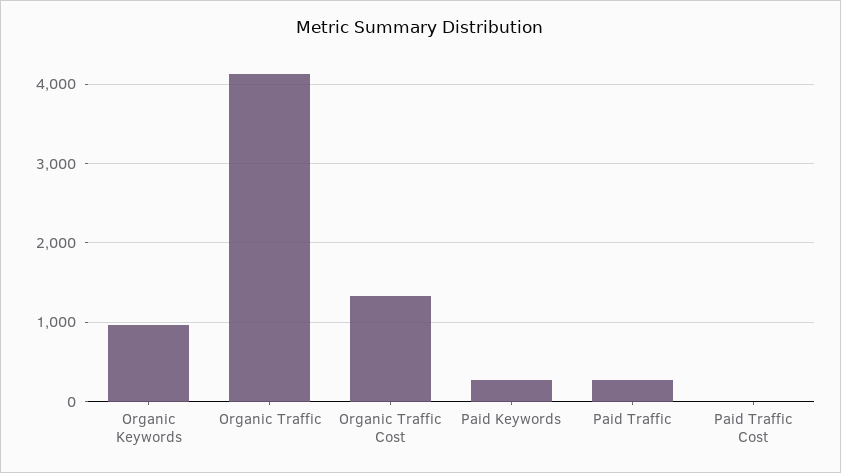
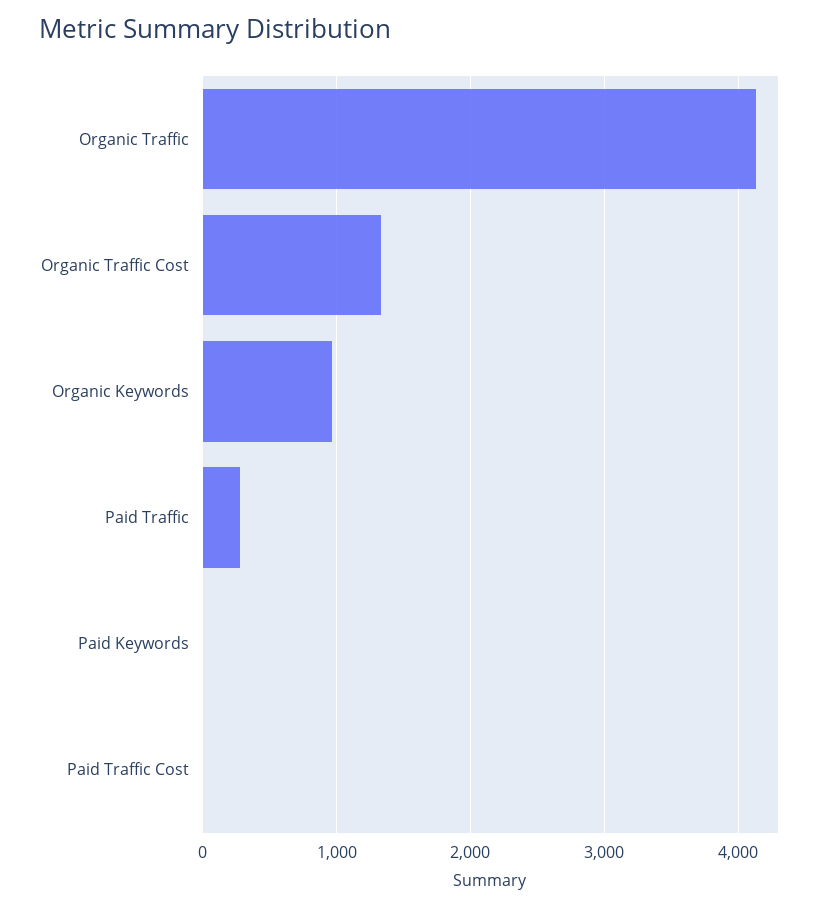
Paid Keywords: 300 -> 0

